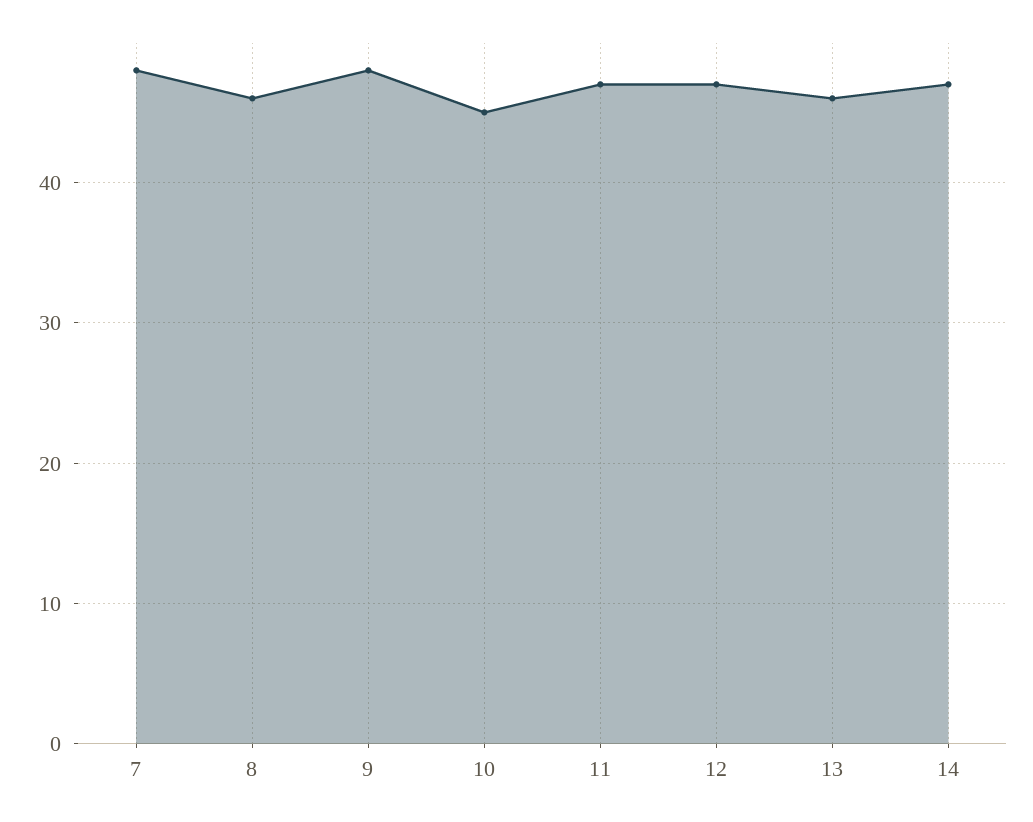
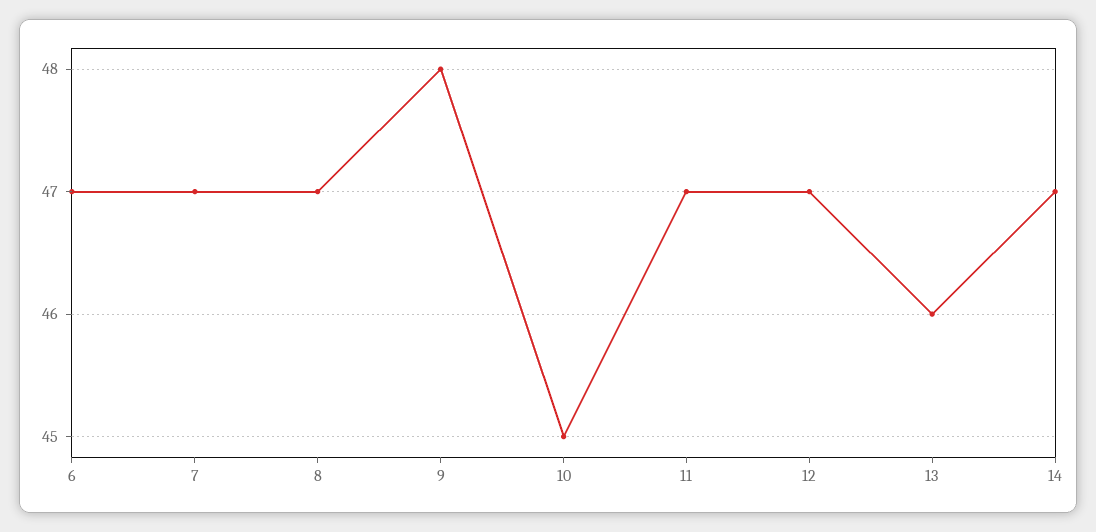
7: 48 -> 47
8: 46 -> 47
6: none -> 47

